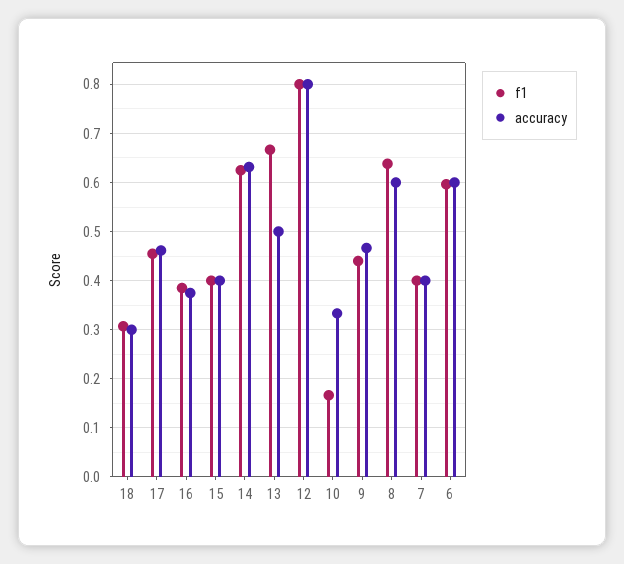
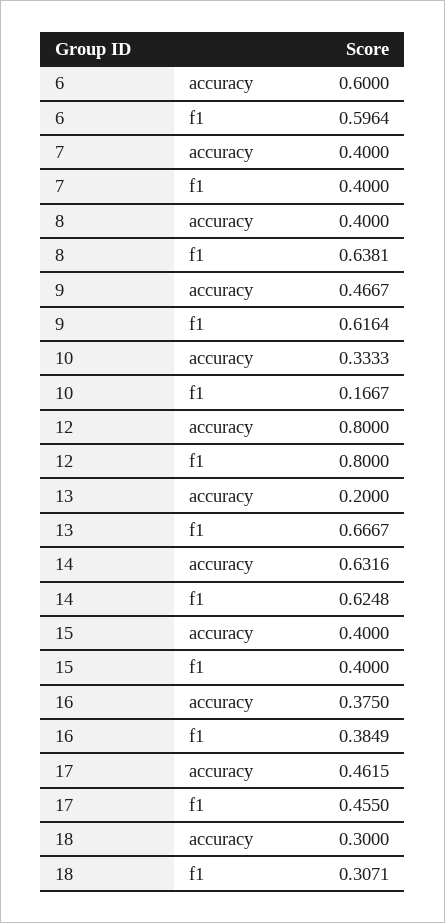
accuracy, 13: 0.5 -> 0.2
f1, 9: 0.44 -> 0.6164
accuracy, 8: 0.6 -> 0.4

